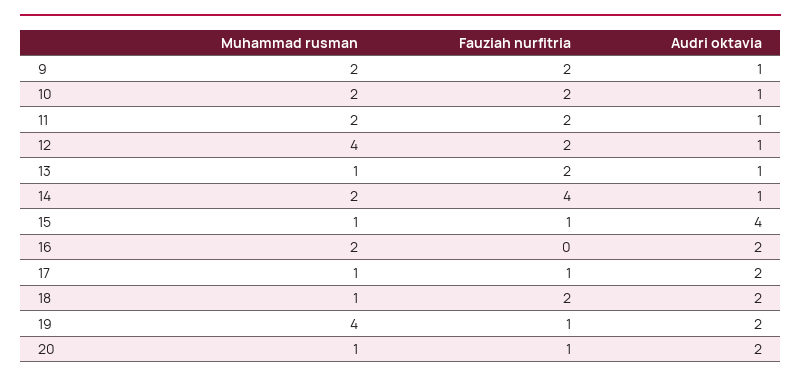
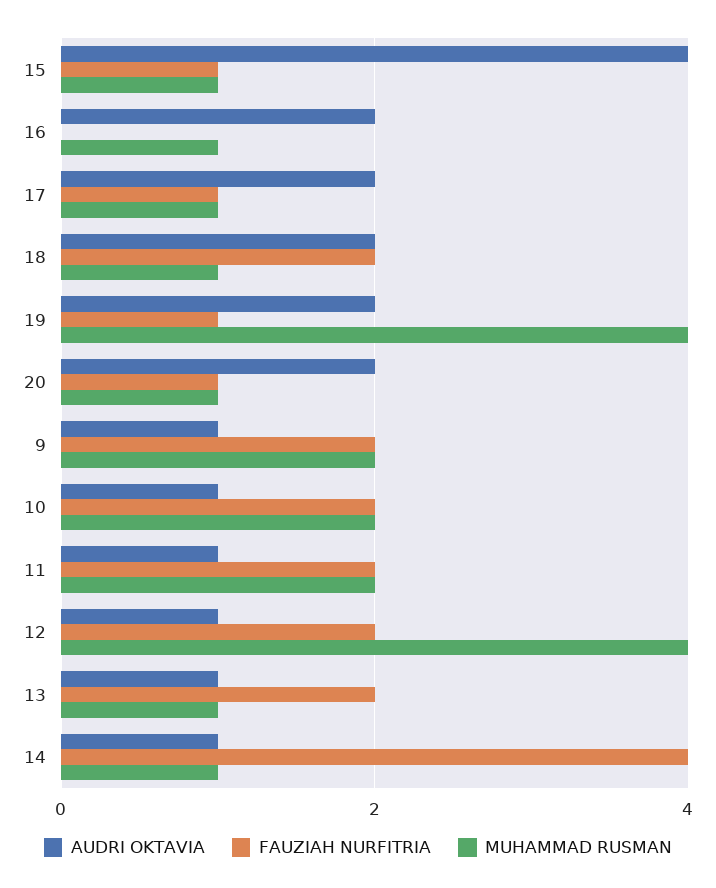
Muhammad rusman, 14: 2 -> 1
Muhammad rusman, 16: 2 -> 1

